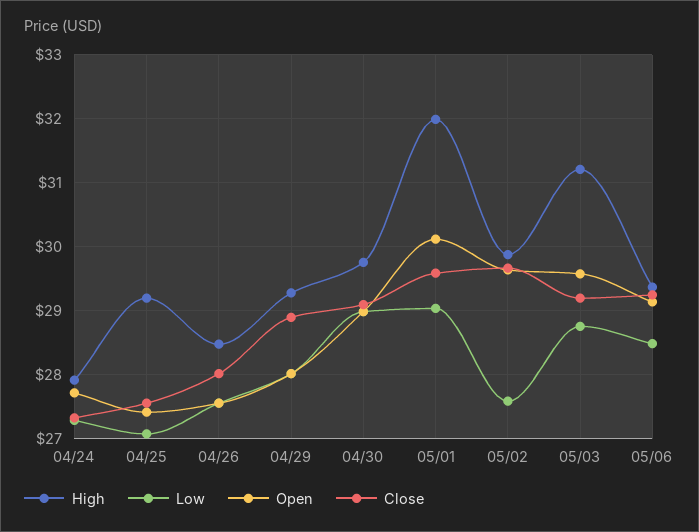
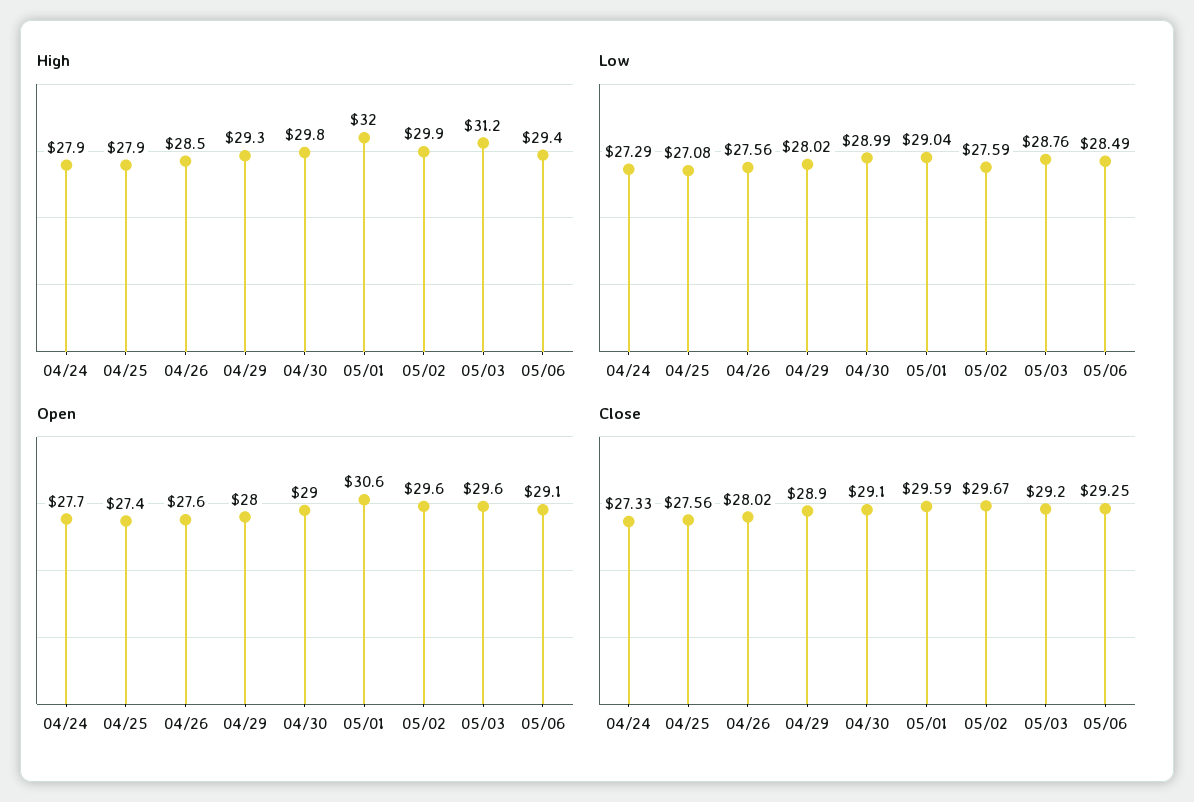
High, 04/25: 29.2 -> 27.9
Open, 05/01: 30.1 -> 30.6

